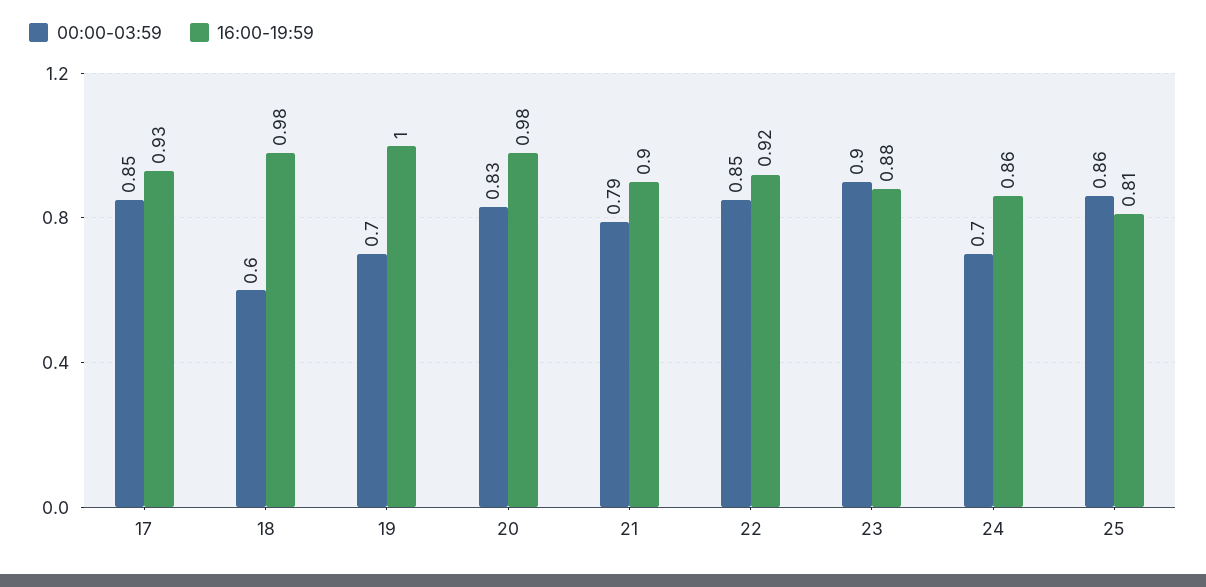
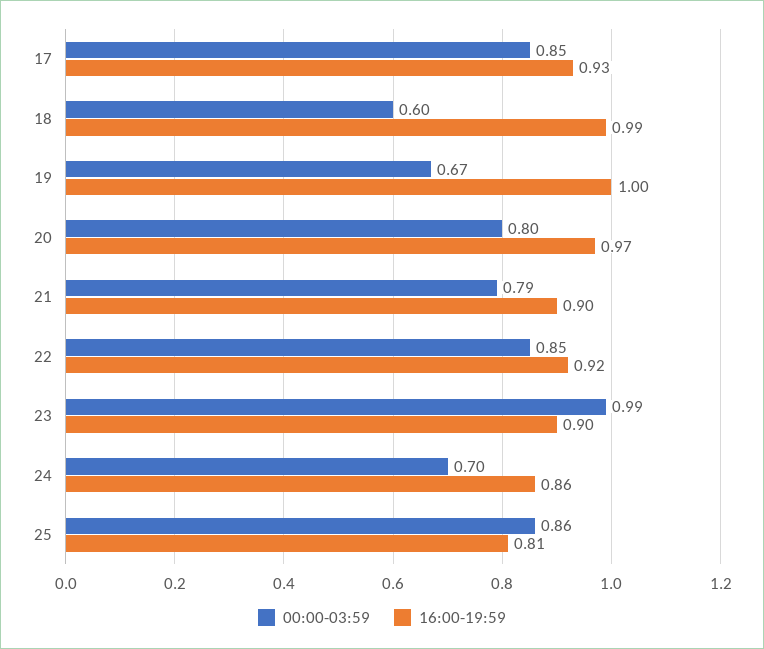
16:00-19:59, 18: 0.98 -> 0.99
00:00-03:59, 19: 0.7 -> 0.67
00:00-03:59, 20: 0.83 -> 0.8
16:00-19:59, 20: 0.98 -> 0.97
00:00-03:59, 23: 0.9 -> 0.99
16:00-19:59, 23: 0.88 -> 0.9

